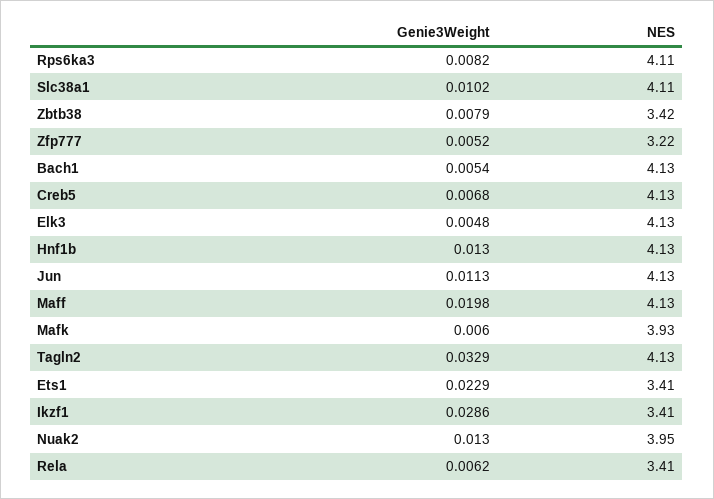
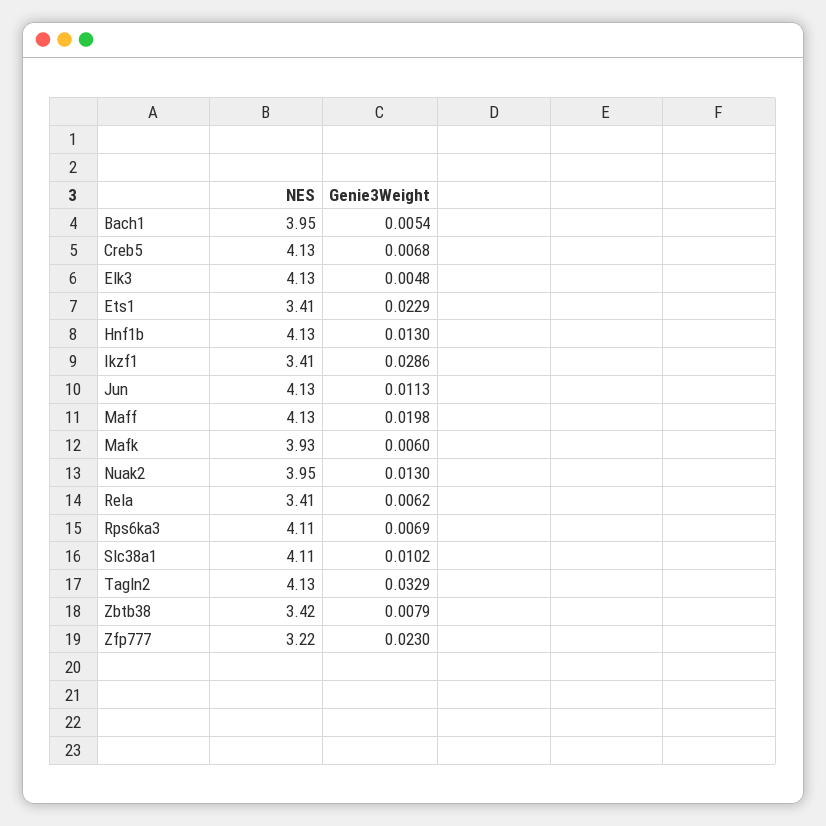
Genie3Weight, Rps6ka3: 0.0082 -> 0.0069
Genie3Weight, Zfp777: 0.0052 -> 0.023
NES, Bach1: 4.13 -> 3.95

